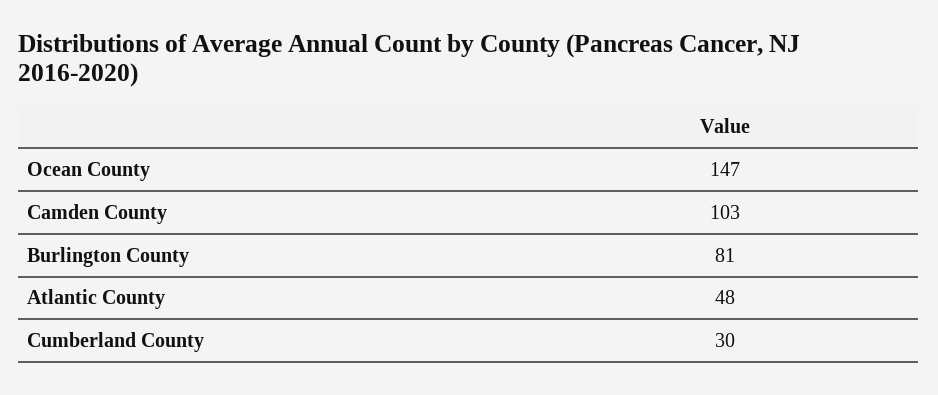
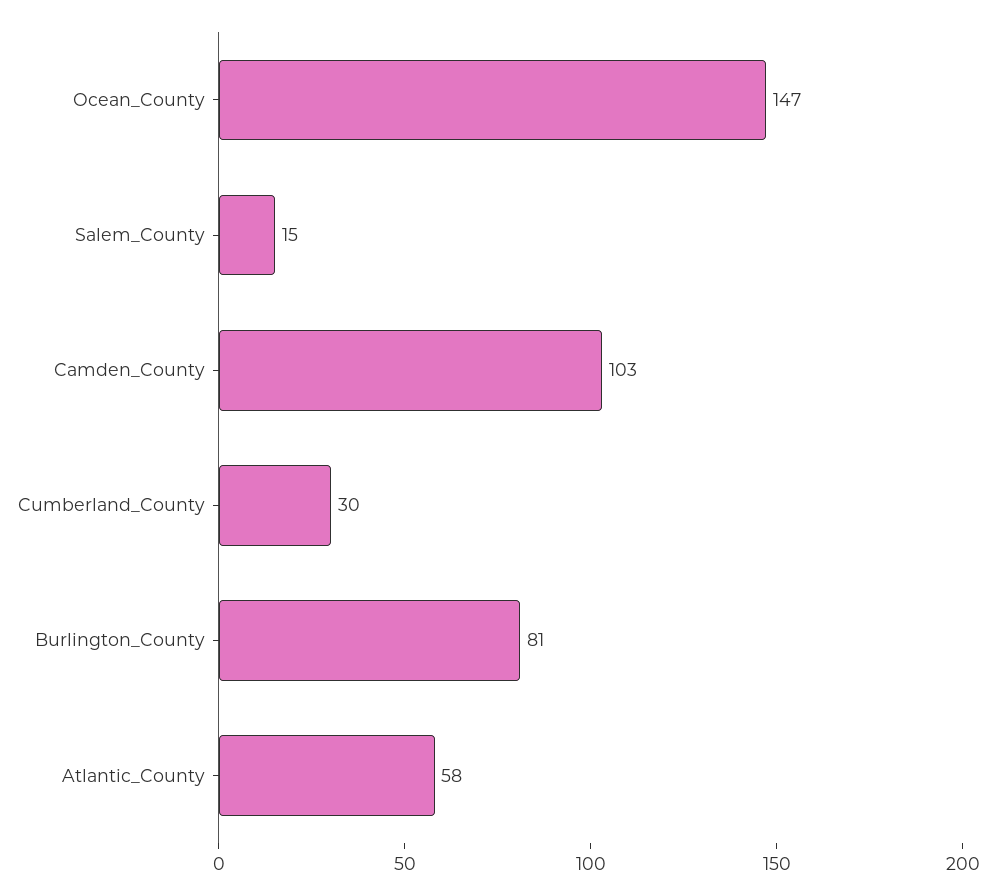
Atlantic County: 48 -> 58
Salem_County: none -> 15

